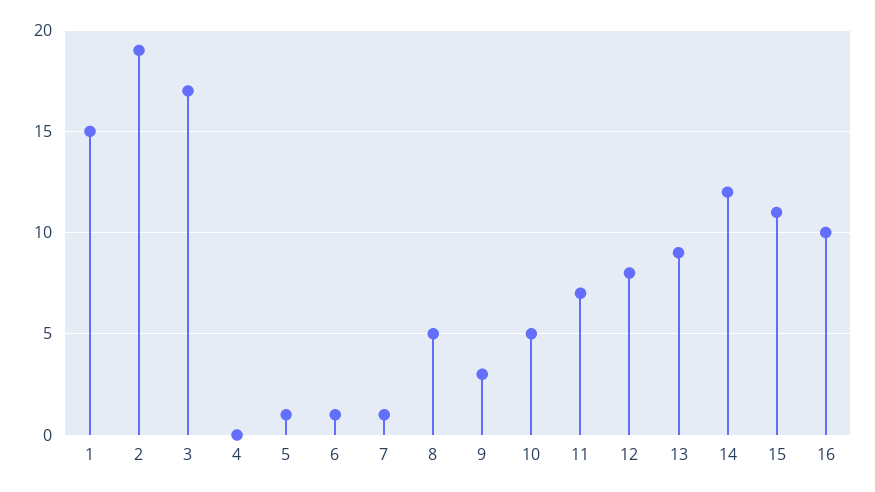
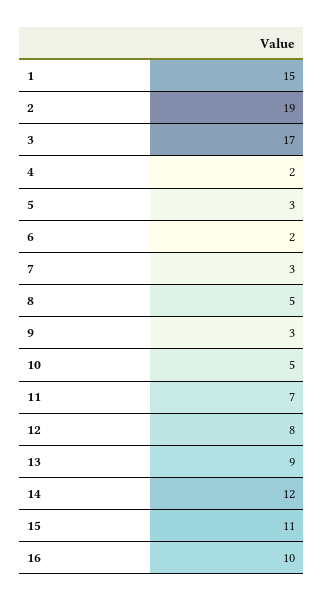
4: 0 -> 2
5: 1 -> 3
6: 1 -> 2
7: 1 -> 3

